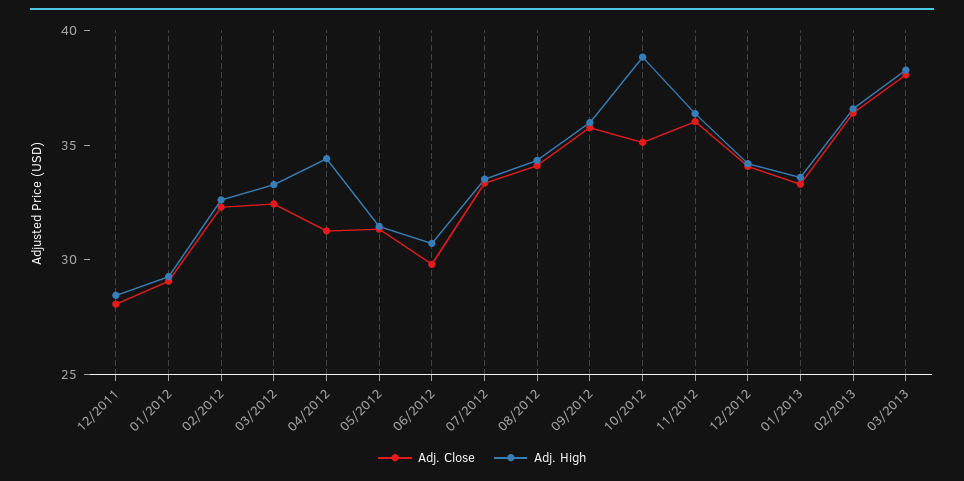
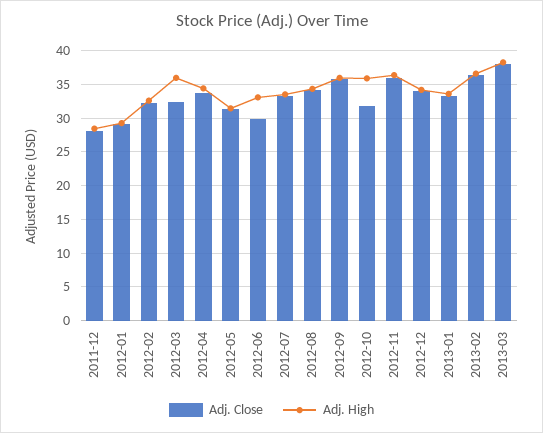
Adj. High, 03/2012: 33 -> 36
Adj. Close, 04/2012: 31 -> 34
Adj. High, 06/2012: 31 -> 33
Adj. Close, 10/2012: 35 -> 32
Adj. High, 10/2012: 39 -> 36

